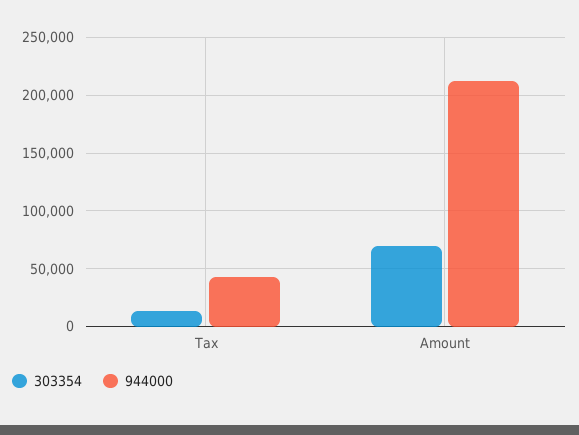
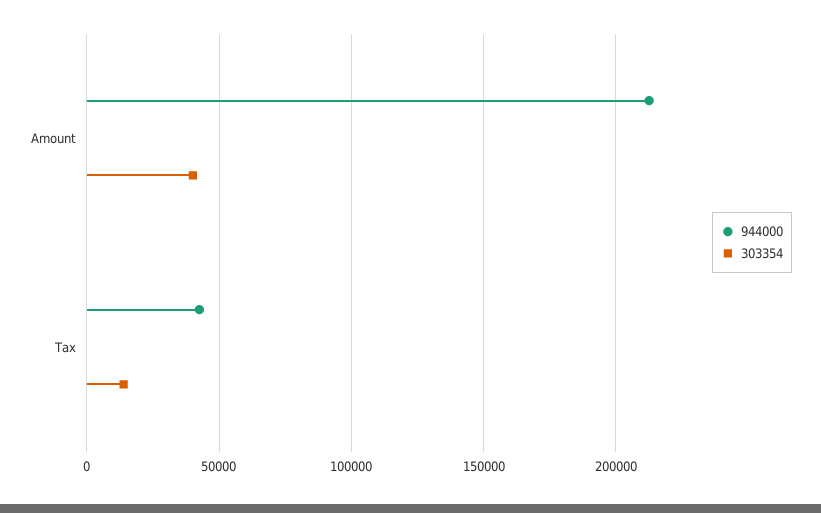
303354, Amount: 70000 -> 40000

